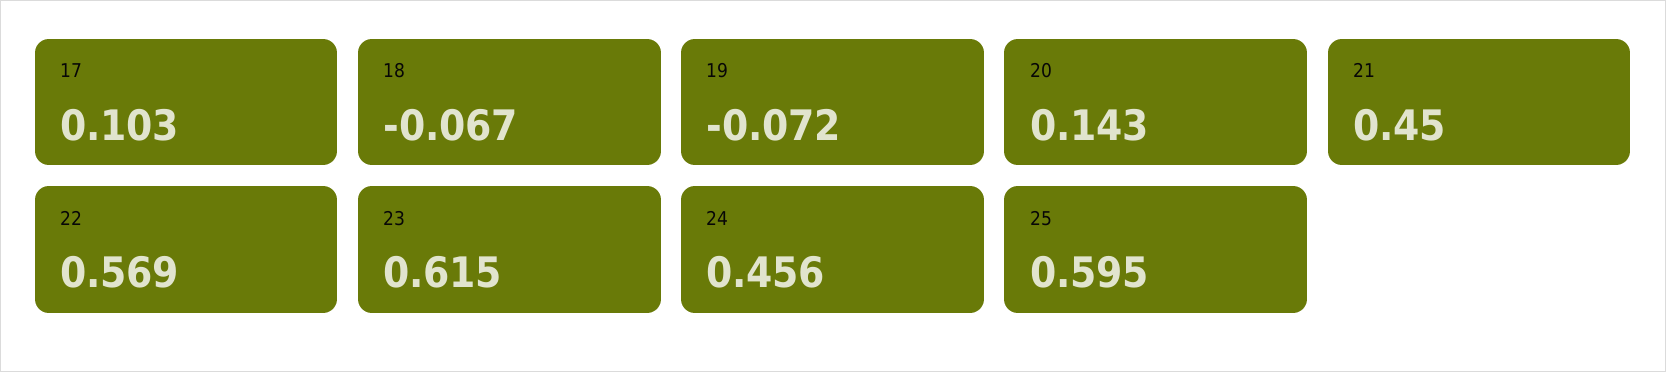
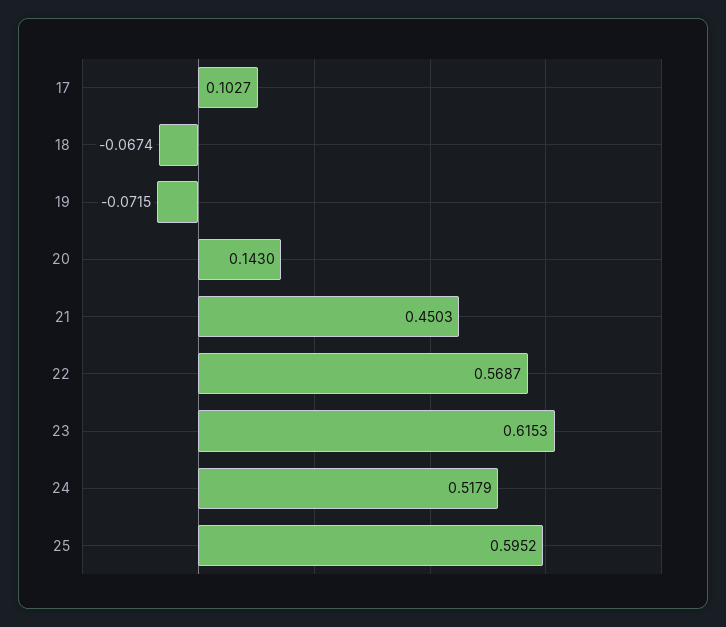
24: 0.456 -> 0.5179

